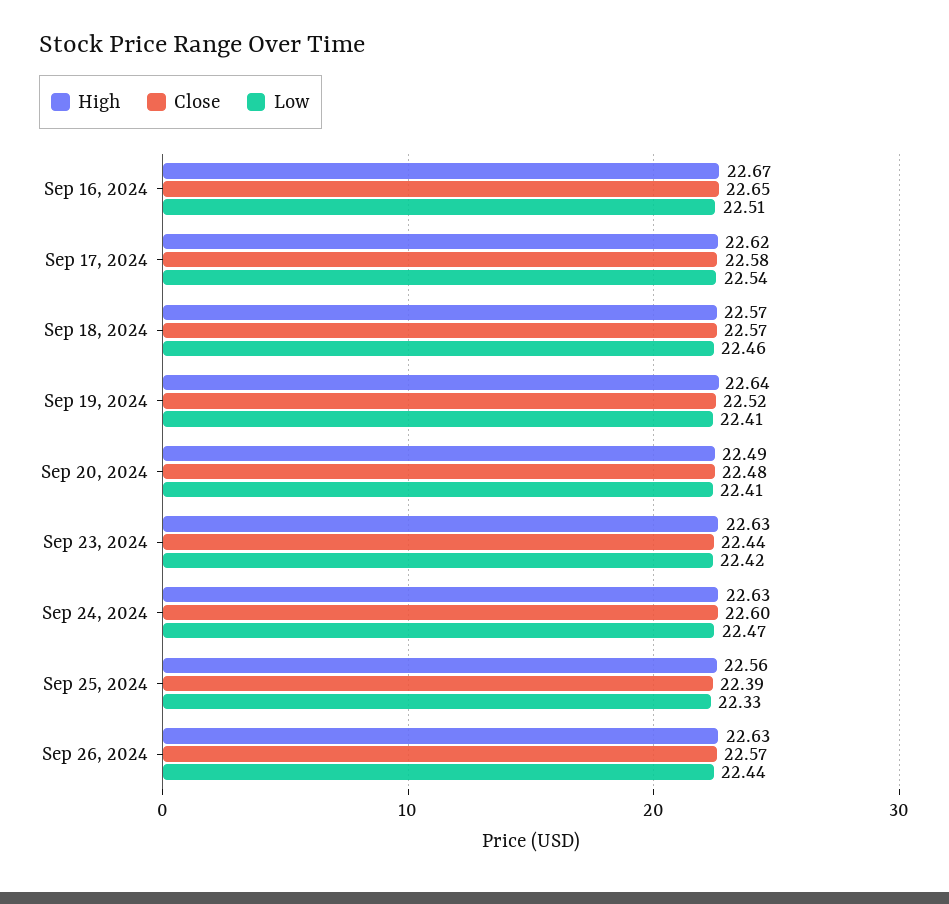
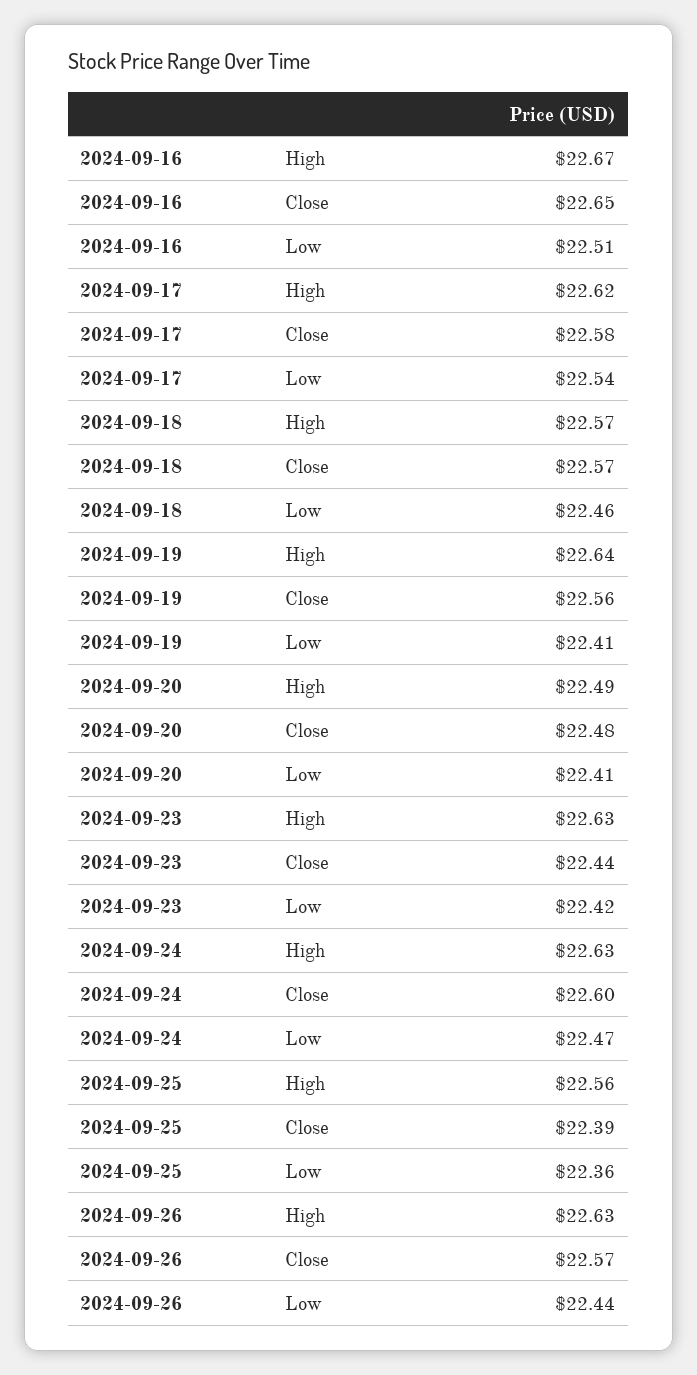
Close, Sep 19, 2024: 22.52 -> 22.56
Low, Sep 25, 2024: 22.33 -> 22.36

